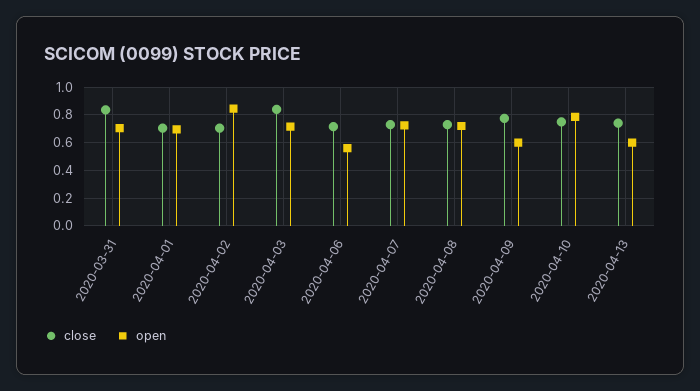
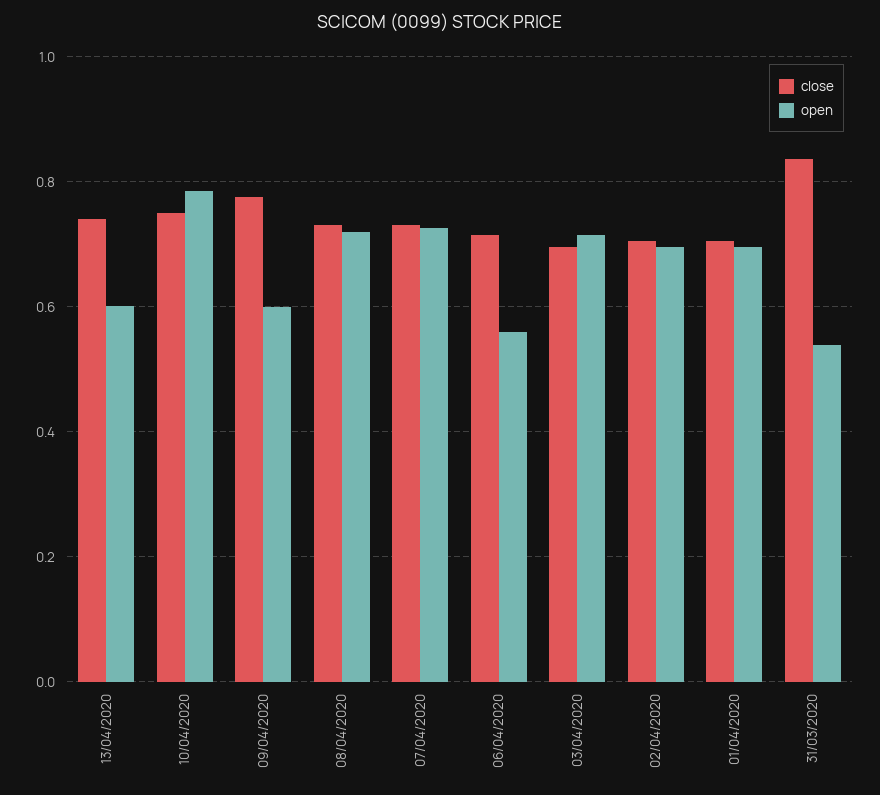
open, 2020-03-31: 0.7 -> 0.54
open, 2020-04-02: 0.85 -> 0.7
close, 2020-04-03: 0.85 -> 0.7

